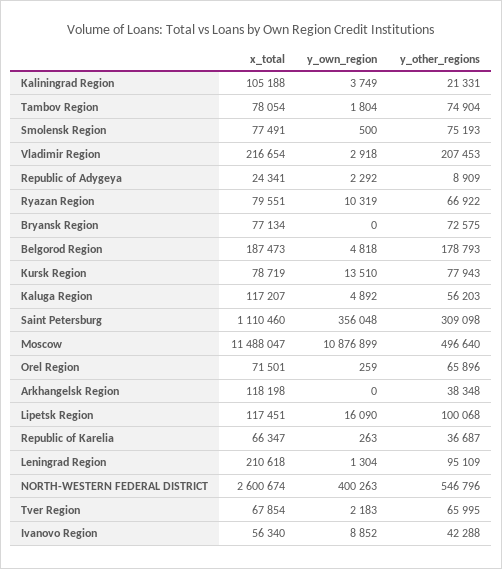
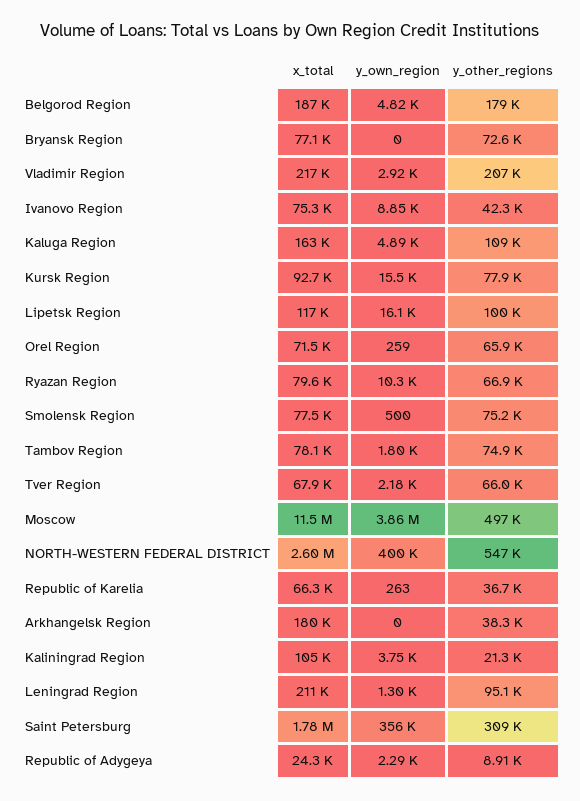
x_total, Kursk Region: 78719 -> 92700
y_own_region, Kursk Region: 13510 -> 15500
x_total, Kaluga Region: 117207 -> 163000
y_other_regions, Kaluga Region: 56203 -> 109000
x_total, Saint Petersburg: 1110460 -> 1780000
y_own_region, Moscow: 10876899 -> 3860000
x_total, Arkhangelsk Region: 118198 -> 180000
x_total, Ivanovo Region: 56340 -> 75300

